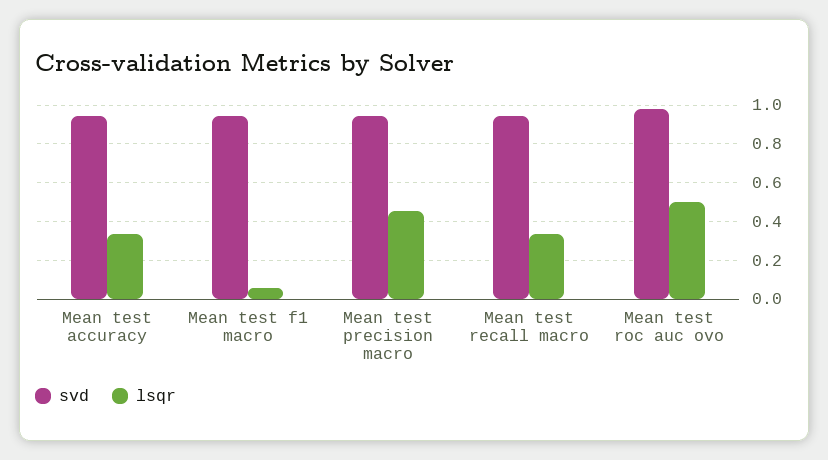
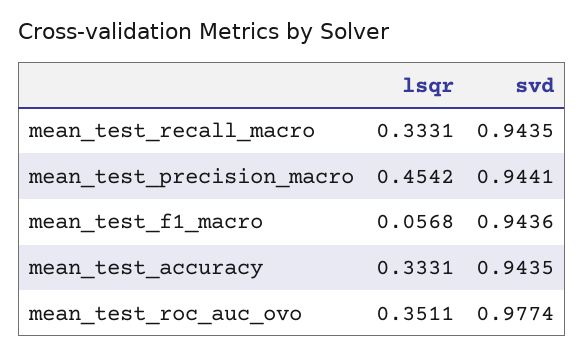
lsqr, Mean test roc auc ovo: 0.5 -> 0.3511

